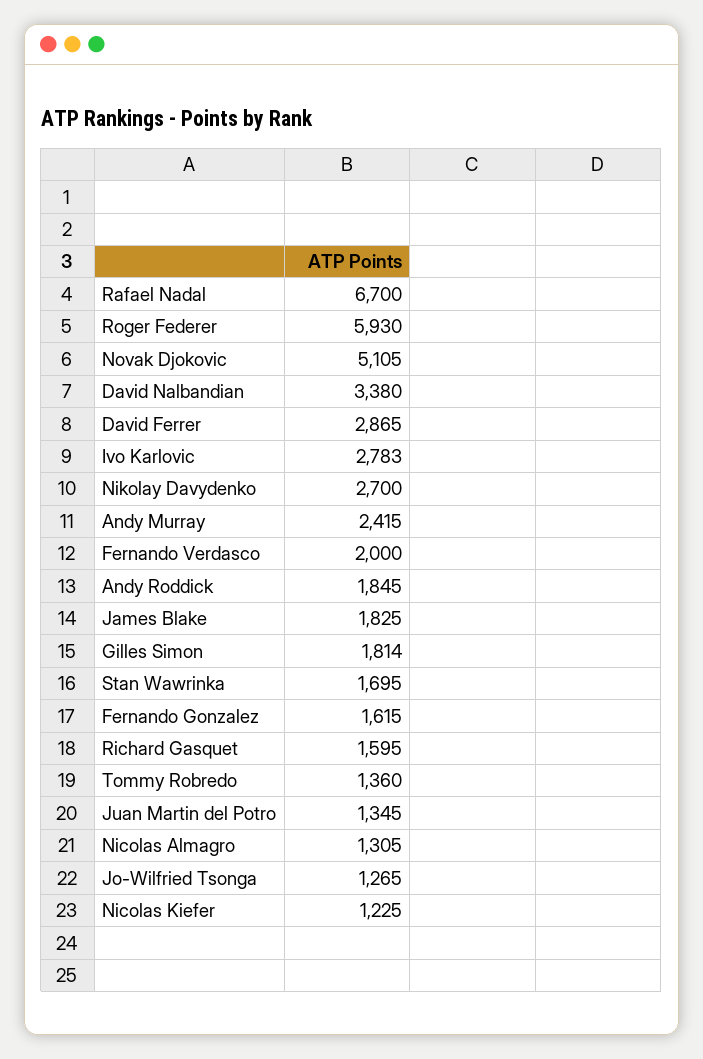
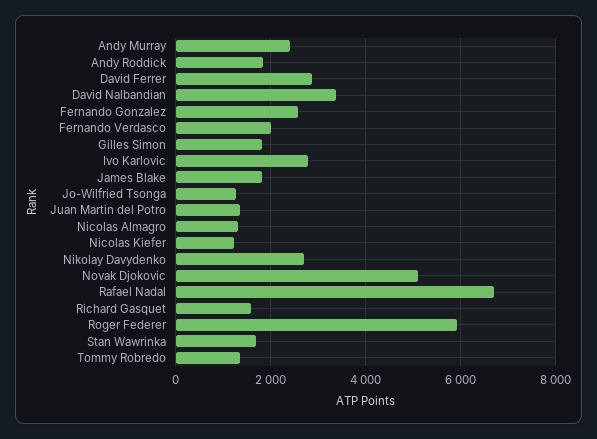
Fernando Gonzalez: 1615 -> 2600

